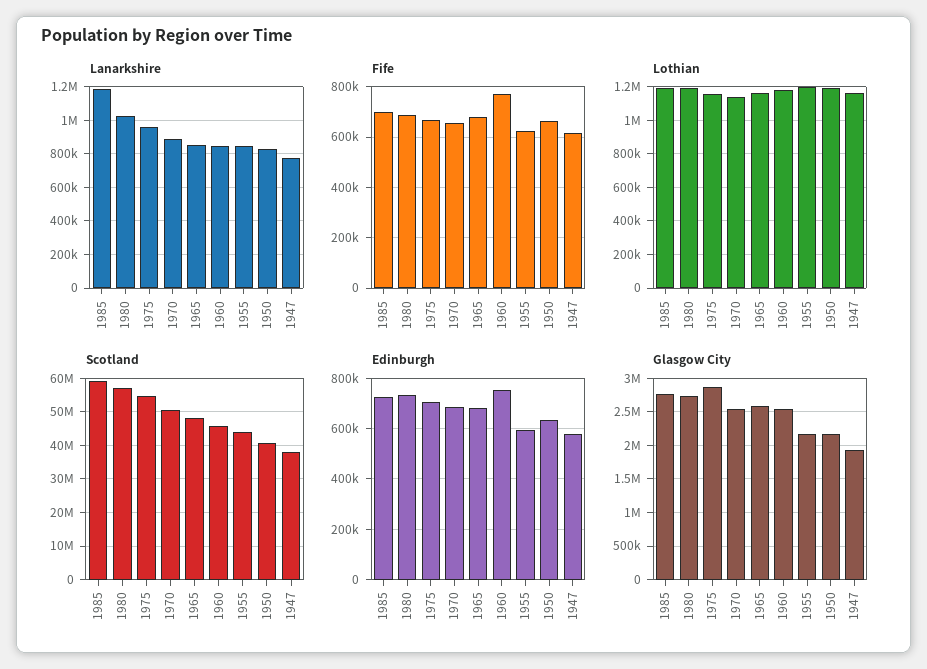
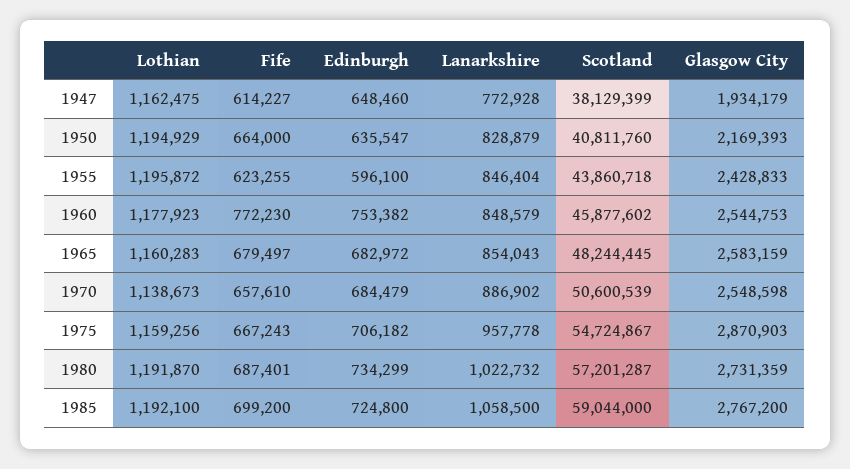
Lanarkshire, 1985: 1200000 -> 1058500
Edinburgh, 1947: 575000 -> 648460
Glasgow City, 1955: 2200000 -> 2428833

